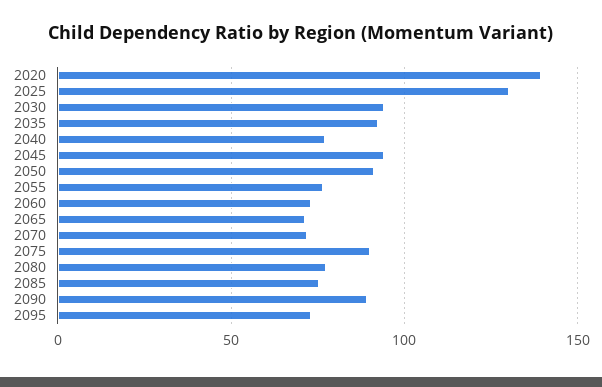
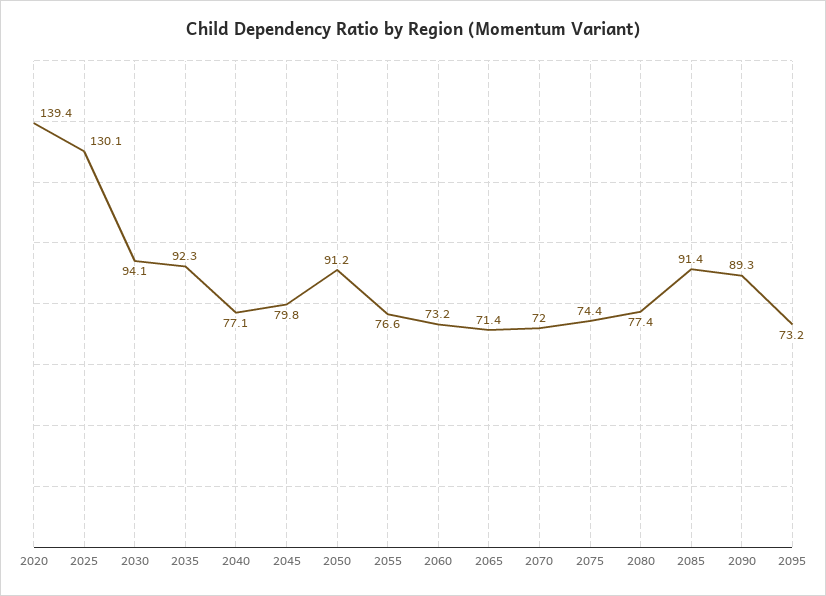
2045: 95 -> 79.8
2075: 90 -> 74.4
2085: 75 -> 91.4

